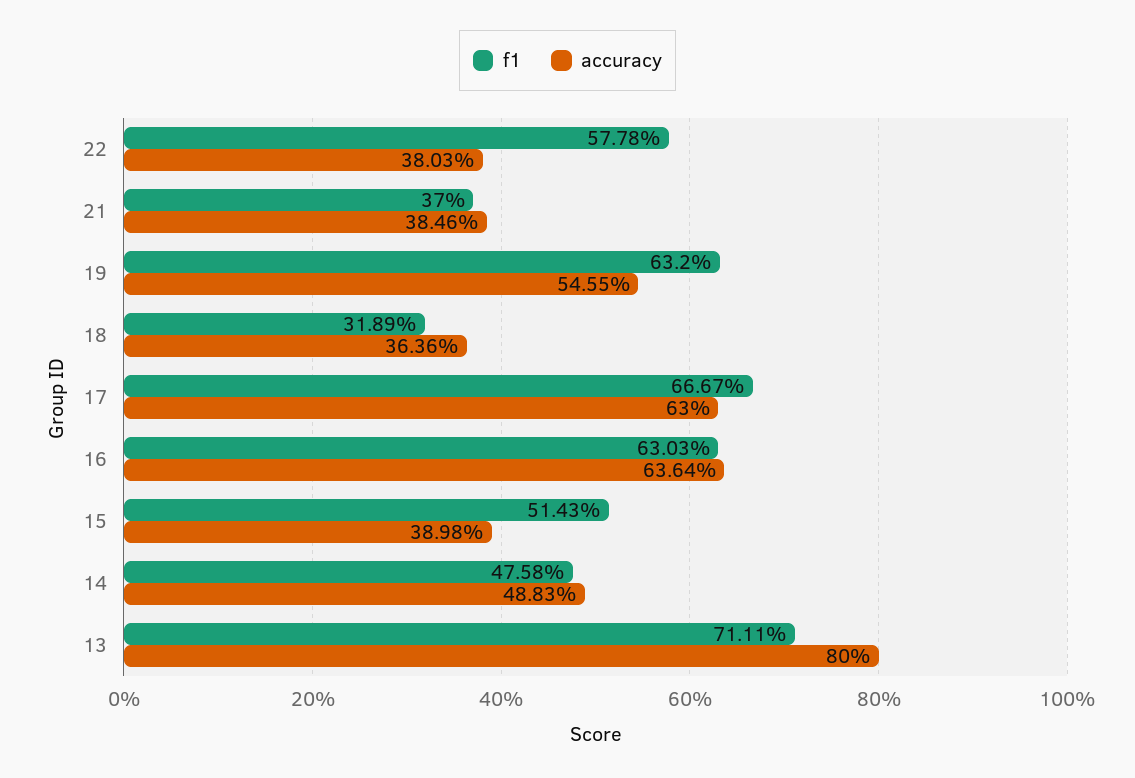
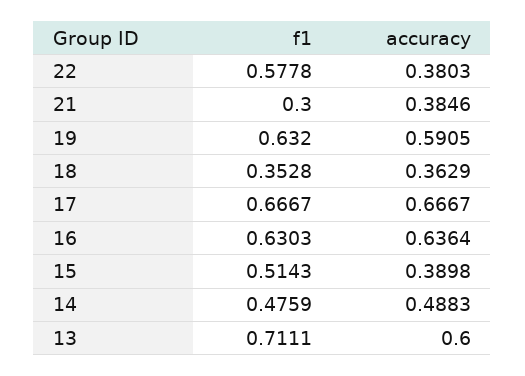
f1, 21: 0.37 -> 0.3
accuracy, 19: 0.5455 -> 0.5905
f1, 18: 0.3189 -> 0.3528
accuracy, 18: 0.3636 -> 0.3629
accuracy, 17: 0.63 -> 0.6667
f1, 14: 0.4758 -> 0.4759
accuracy, 13: 0.8 -> 0.6

